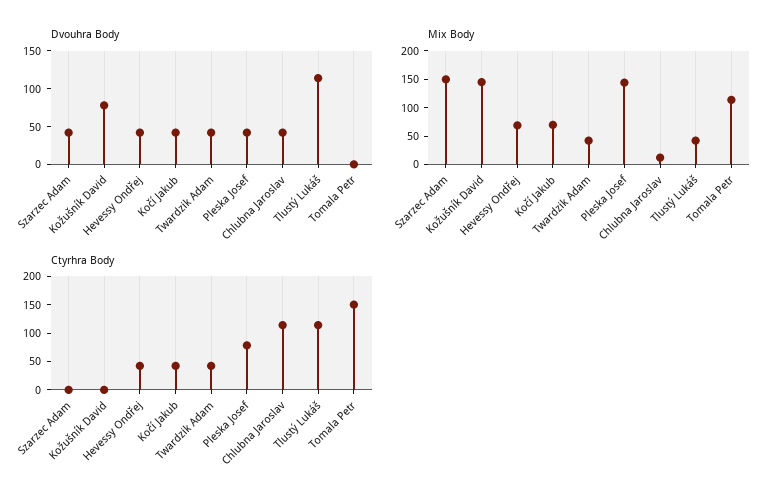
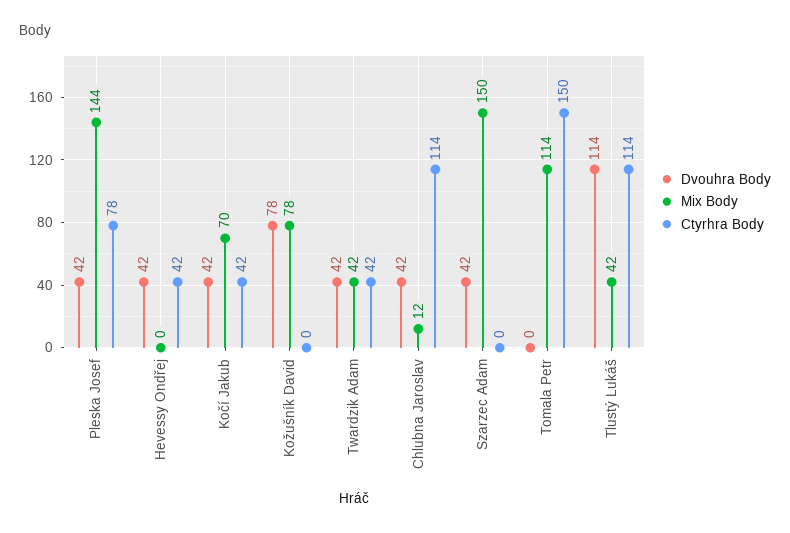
Mix Body, Kožušník David: 150 -> 78
Mix Body, Hevessy Ondřej: 75 -> 0

